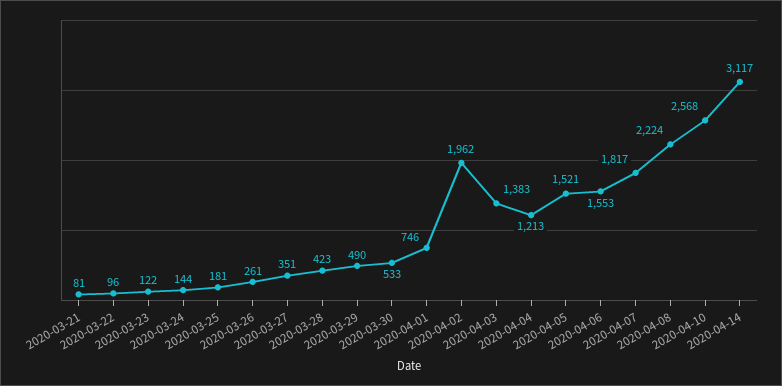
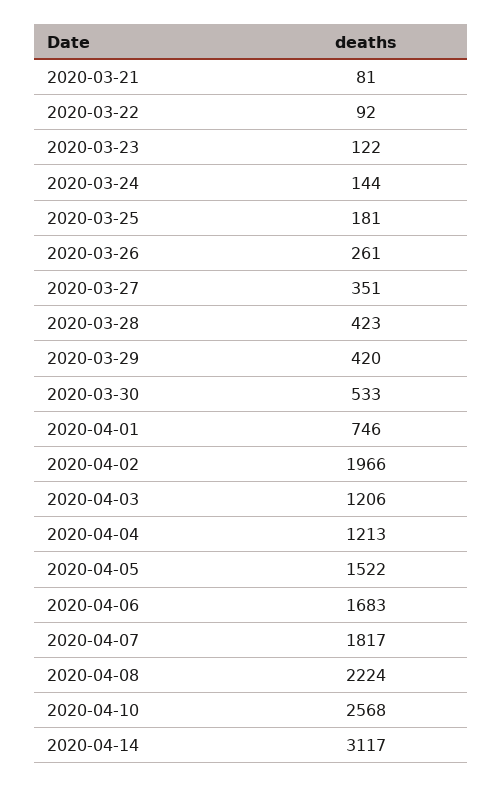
2020-03-22: 96 -> 92
2020-03-29: 490 -> 420
2020-04-02: 1962 -> 1966
2020-04-03: 1383 -> 1206
2020-04-05: 1521 -> 1522
2020-04-06: 1553 -> 1683

